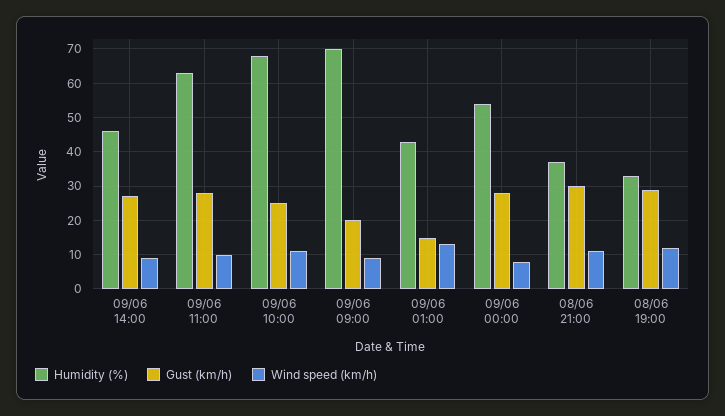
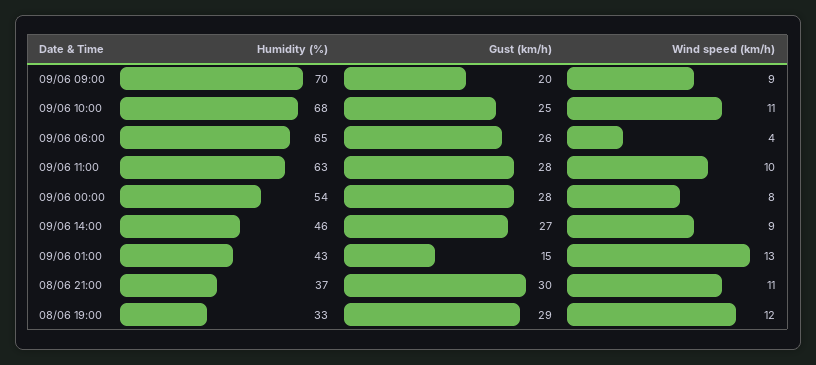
Humidity (%), 09/06 06:00: none -> 65
Gust (km/h), 09/06 06:00: none -> 26
Wind speed (km/h), 09/06 06:00: none -> 4

